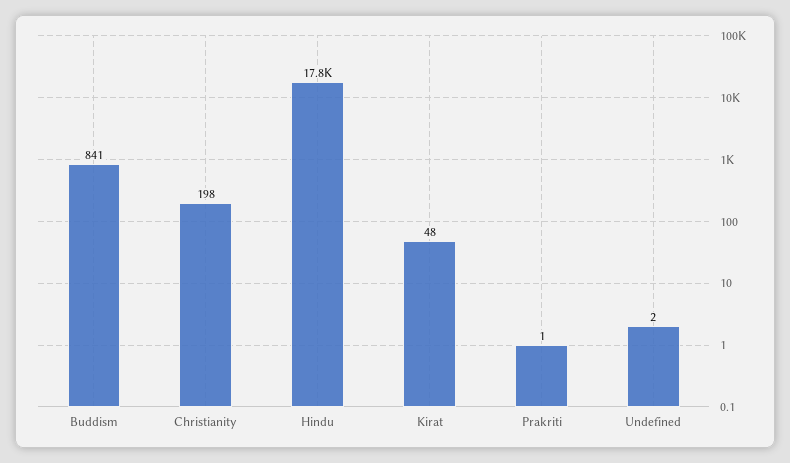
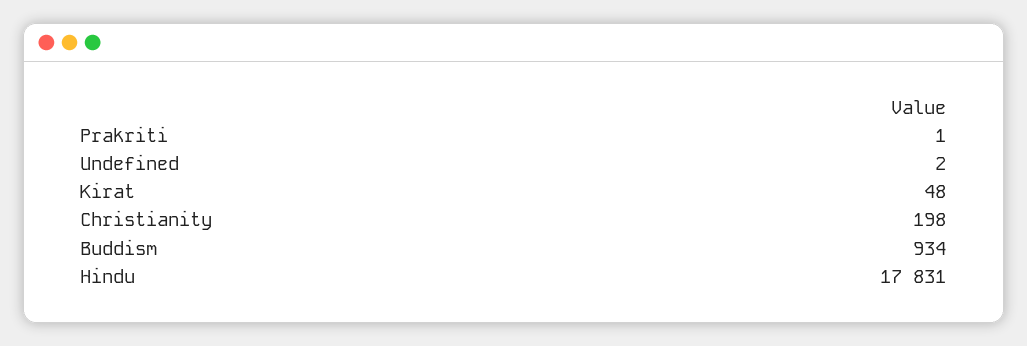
Buddism: 841 -> 934

